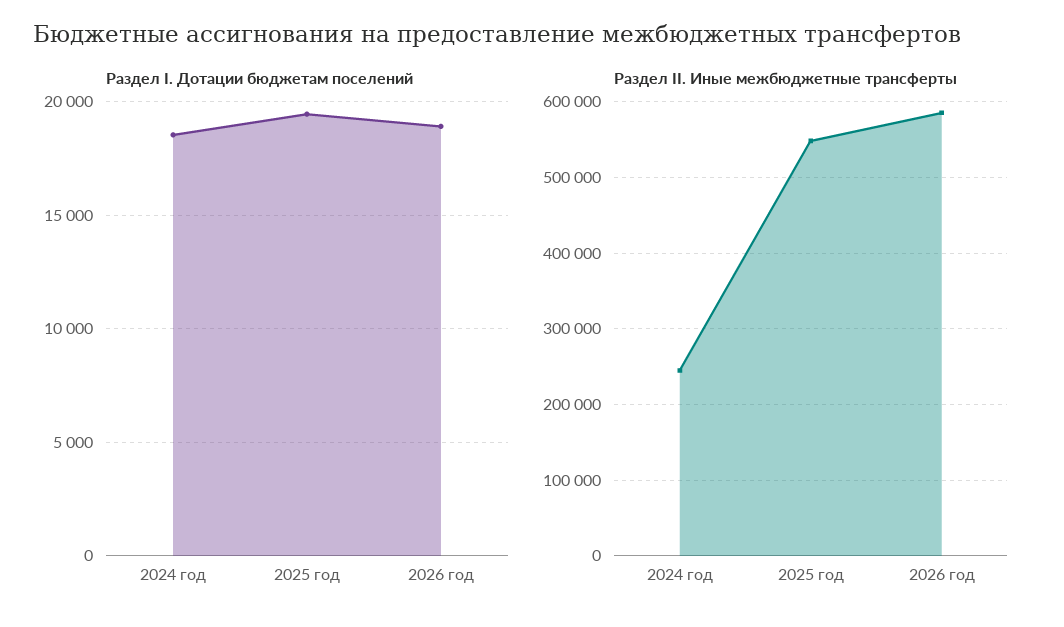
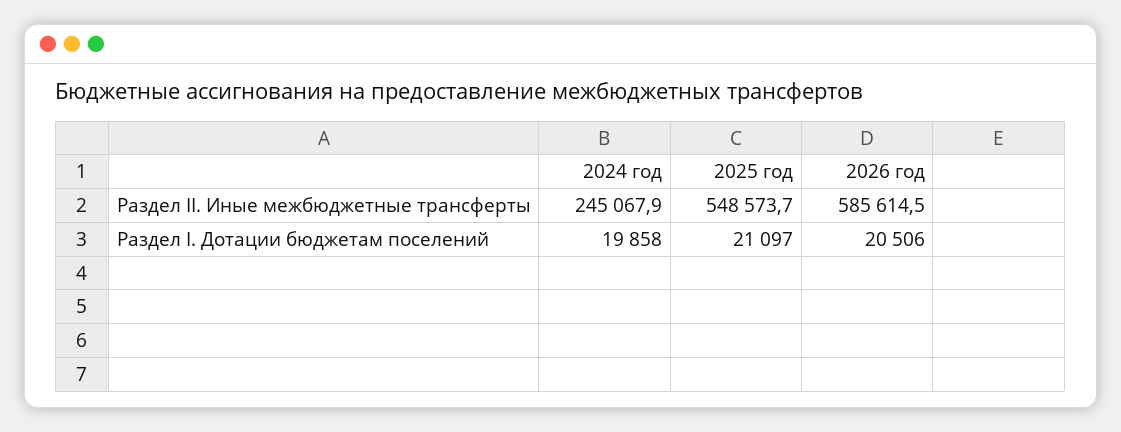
Раздел I. Дотации бюджетам поселений, 2024 год: 18500 -> 19858
Раздел I. Дотации бюджетам поселений, 2025 год: 19500 -> 21097
Раздел I. Дотации бюджетам поселений, 2026 год: 19000 -> 20506

